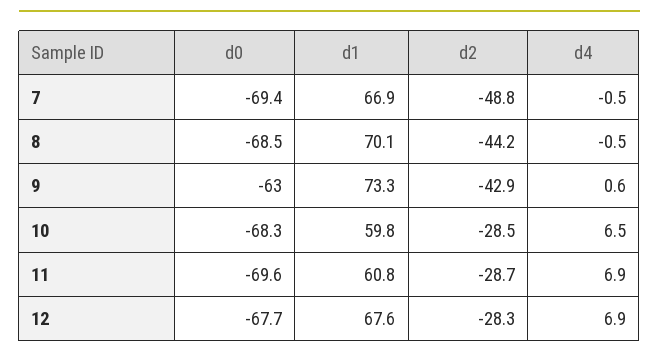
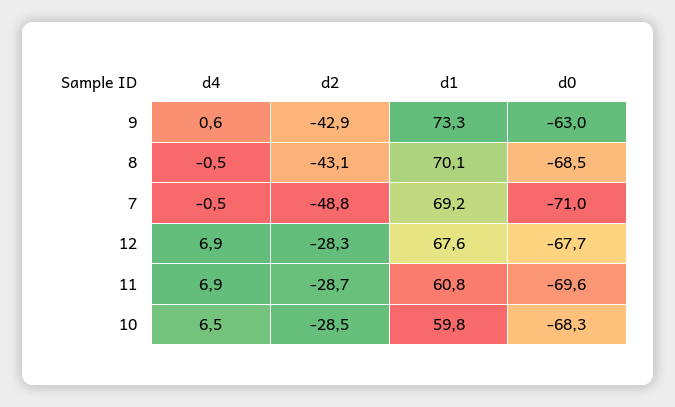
d0, 7: -69.4 -> -71
d1, 7: 66.9 -> 69.2
d2, 8: -44.2 -> -43.1

